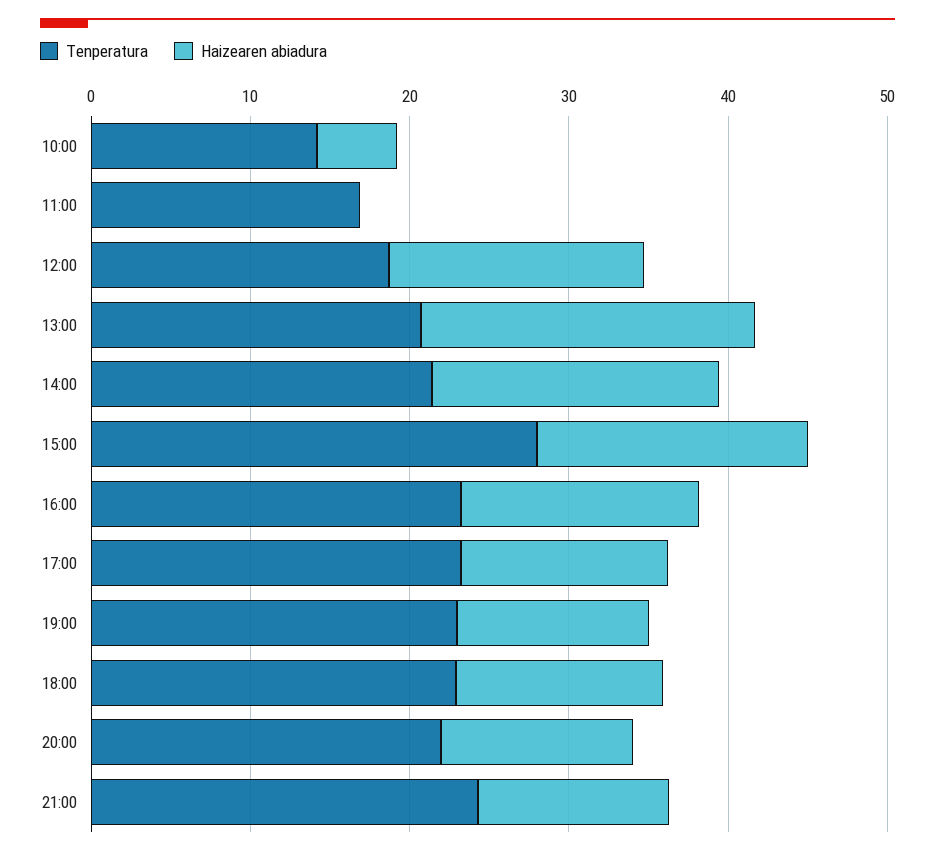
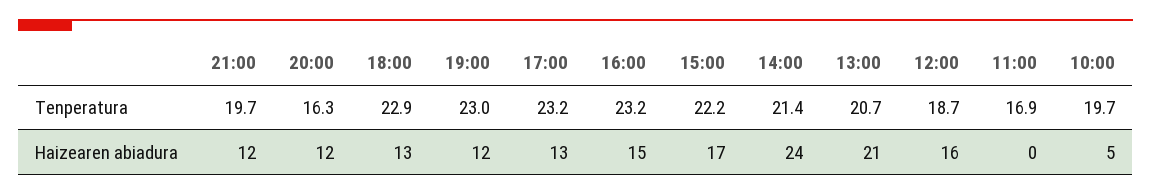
Tenperatura, 10:00: 14 -> 19.7
Haizearen abiadura, 14:00: 18 -> 24
Tenperatura, 15:00: 28 -> 22.2
Tenperatura, 20:00: 22 -> 16.3
Tenperatura, 21:00: 24 -> 19.7

